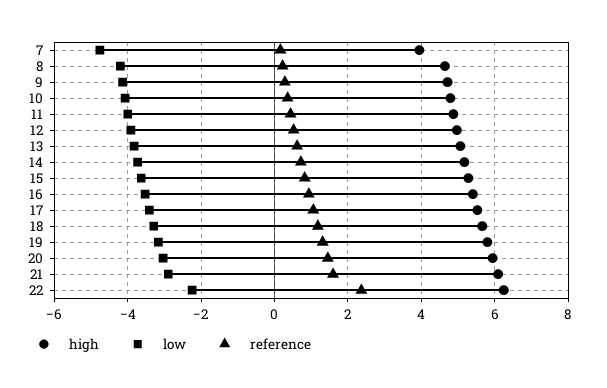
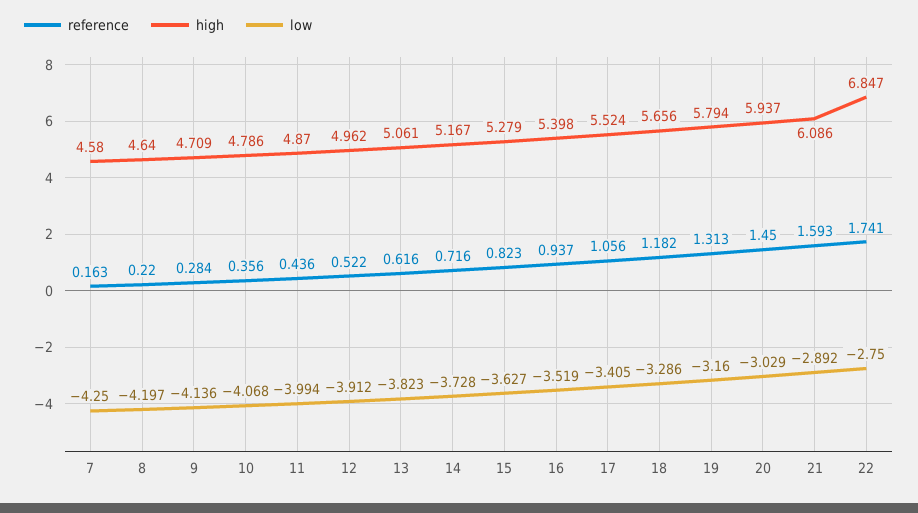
high, 7: 4 -> 4.58
low, 7: -4.8 -> -4.25
high, 22: 6.2 -> 6.847
low, 22: -2.2 -> -2.75
reference, 22: 2.4 -> 1.741

